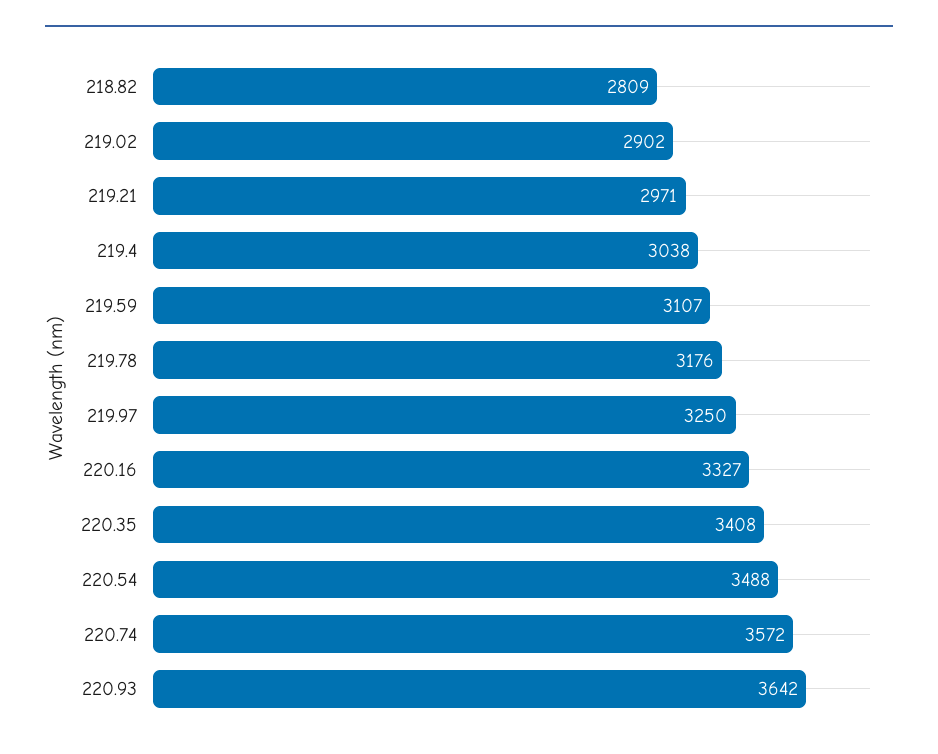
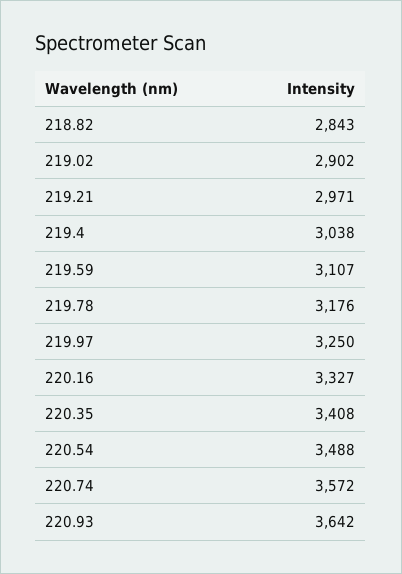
218.82: 2809 -> 2843

